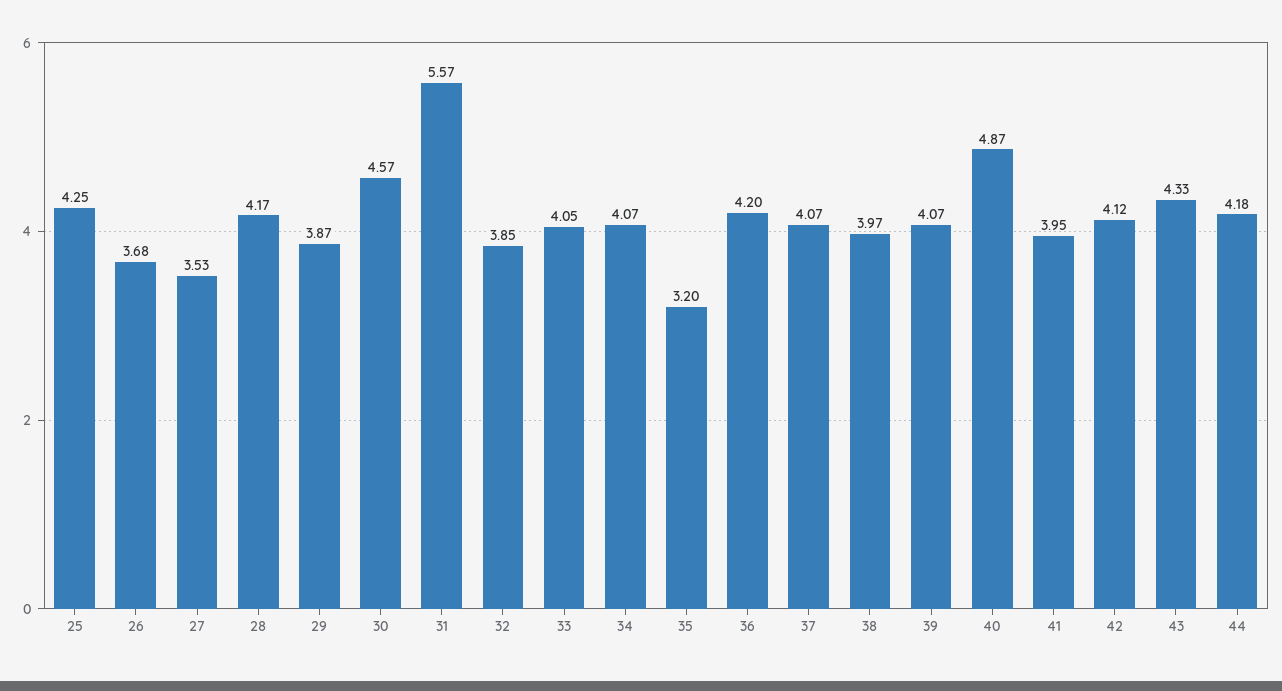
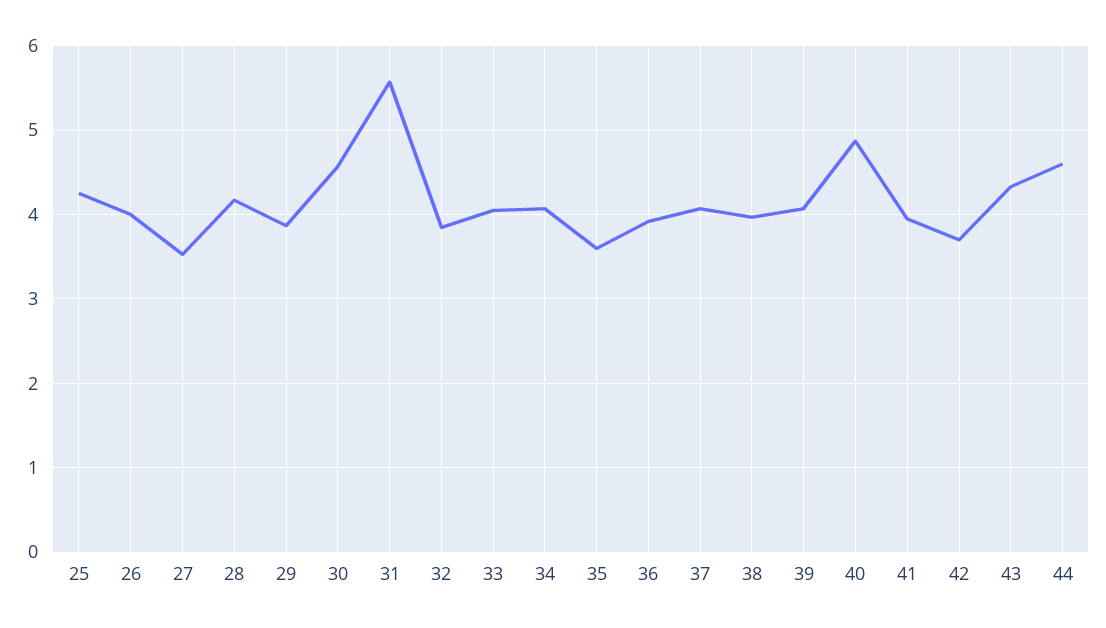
26: 3.68 -> 4
35: 3.2 -> 3.6
36: 4.2 -> 3.9
42: 4.12 -> 3.7
44: 4.18 -> 4.6

